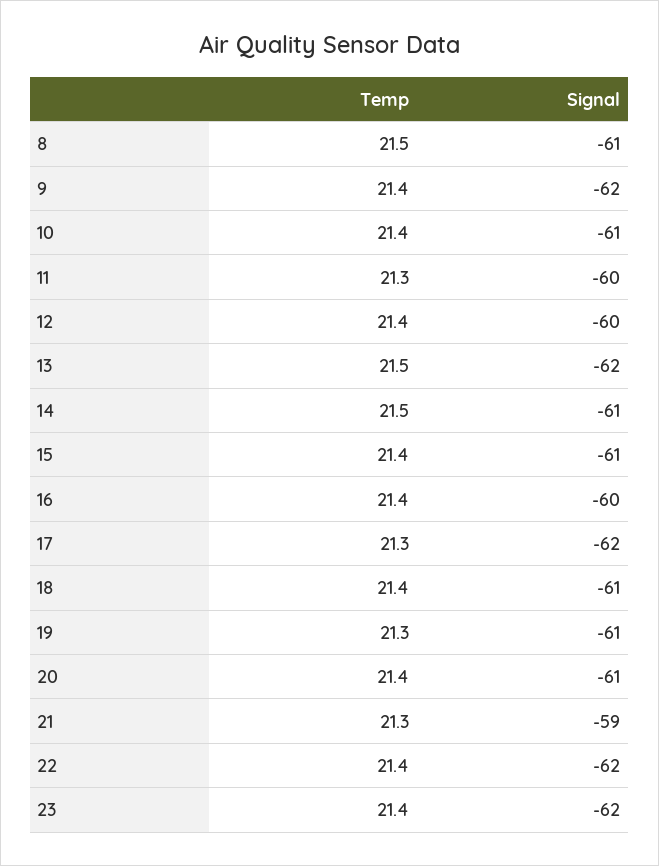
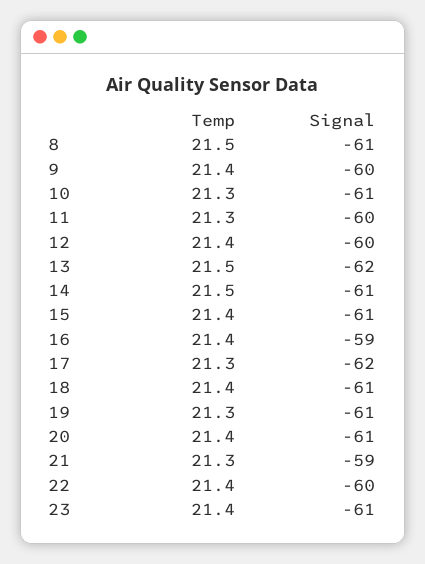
Signal, 9: -62 -> -60
Temp, 10: 21.4 -> 21.3
Signal, 16: -60 -> -59
Signal, 22: -62 -> -60
Signal, 23: -62 -> -61

